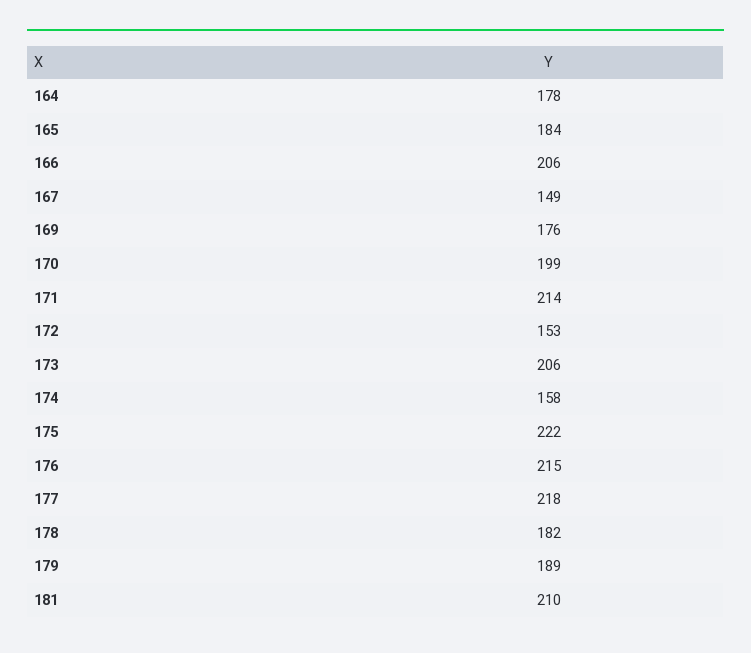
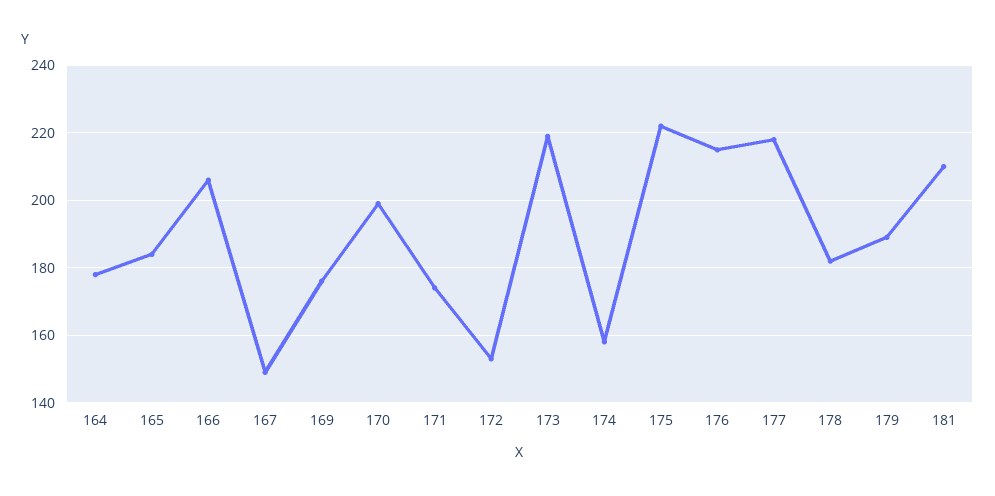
171: 214 -> 175
173: 206 -> 220

